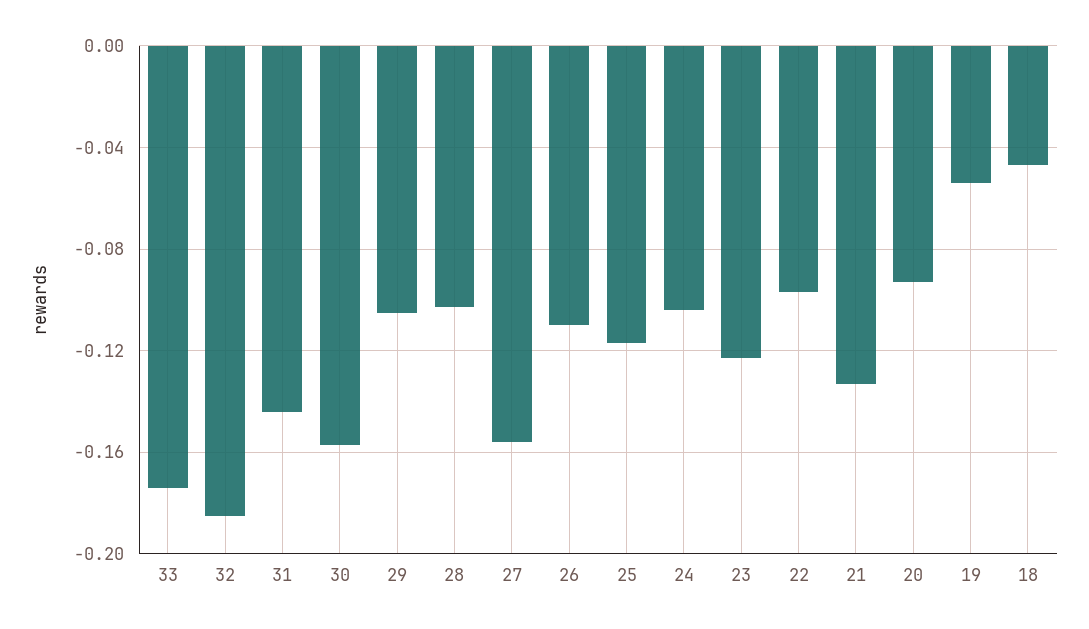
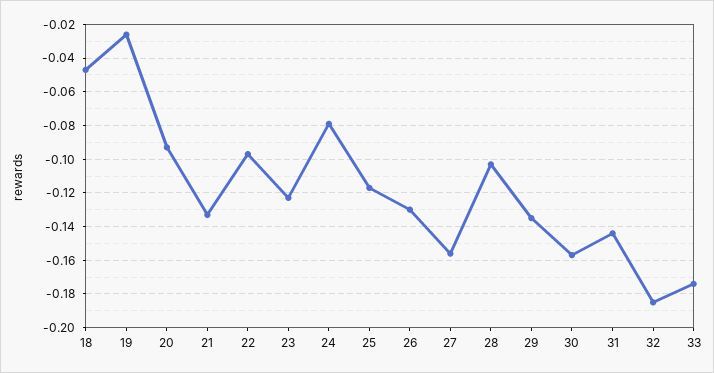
29: -0.105 -> -0.135
26: -0.11 -> -0.13
24: -0.105 -> -0.08
19: -0.055 -> -0.025

